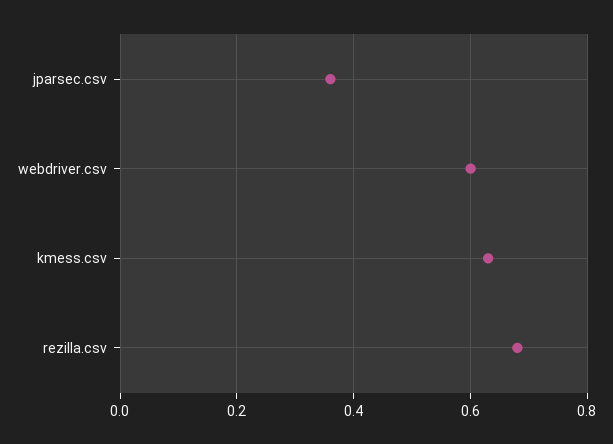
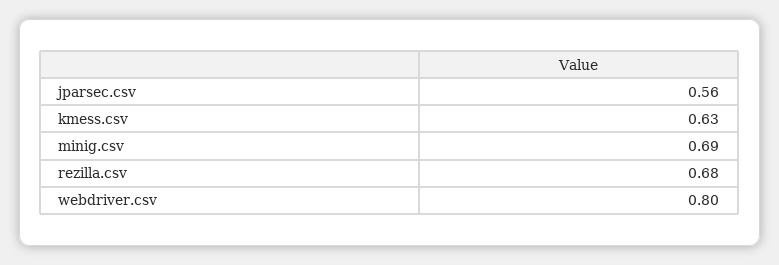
jparsec.csv: 0.35 -> 0.56
webdriver.csv: 0.6 -> 0.8
minig.csv: none -> 0.69

